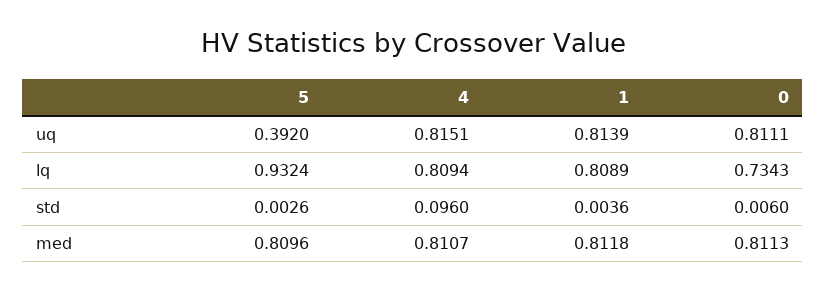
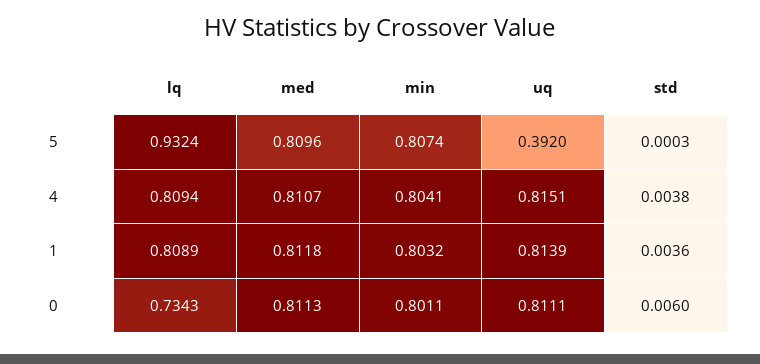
5, std: 0.0026 -> 0.0003
4, std: 0.096 -> 0.0038
5, min: none -> 0.8074
4, min: none -> 0.8041
1, min: none -> 0.8032
0, min: none -> 0.8011

